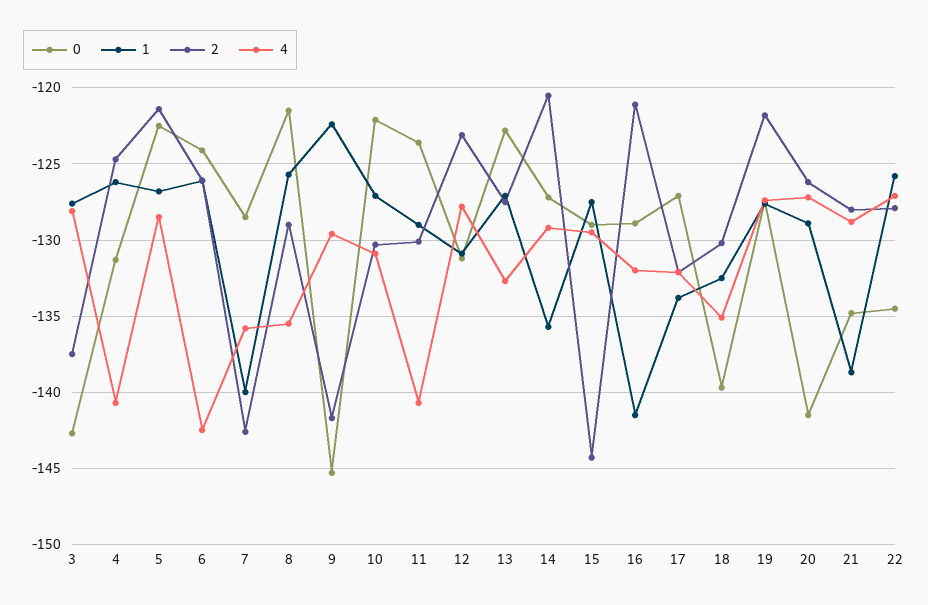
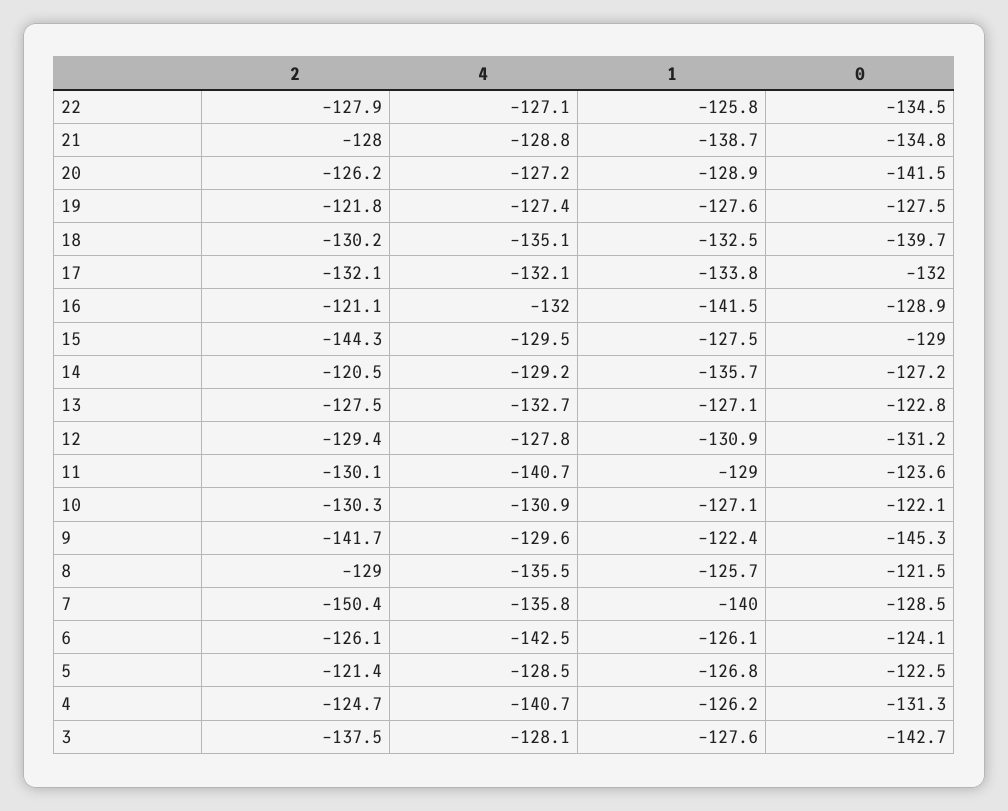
2, 7: -142.5 -> -150.4
2, 12: -123 -> -129.4
0, 17: -127 -> -132

